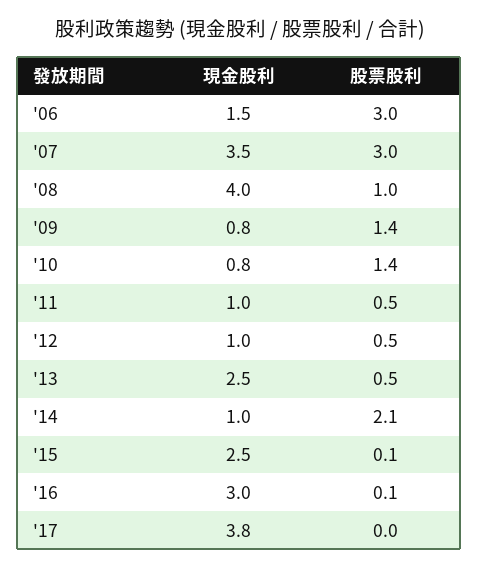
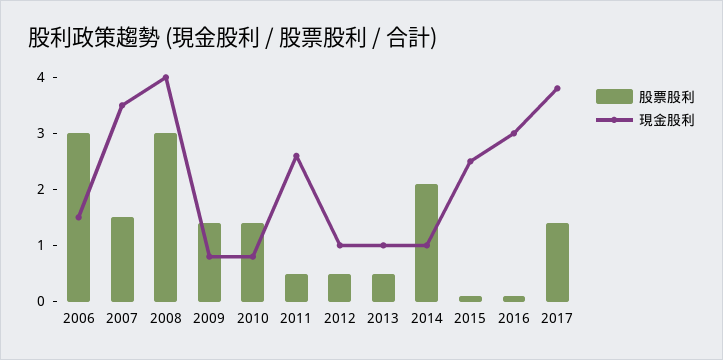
股票股利, '07: 3 -> 1.5
股票股利, '08: 1 -> 3
現金股利, '11: 1 -> 2.5
現金股利, '13: 2.5 -> 1
股票股利, '17: 0 -> 1.5

